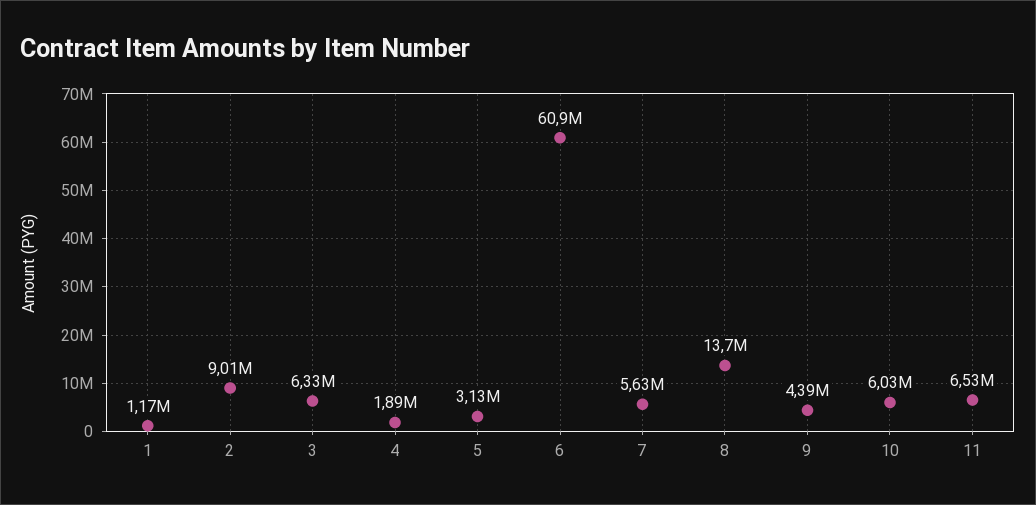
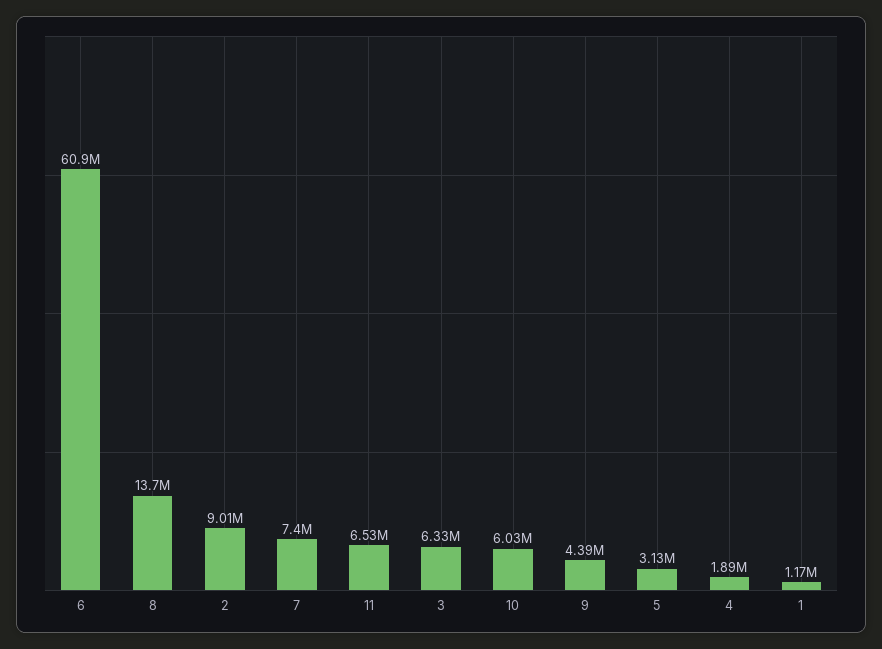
7: 5630000 -> 7400000

